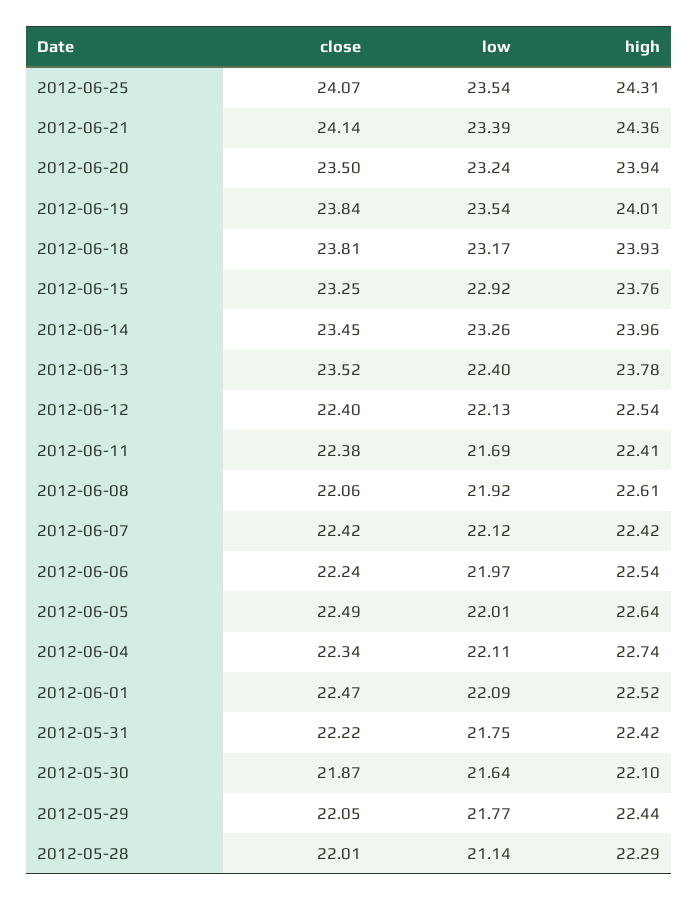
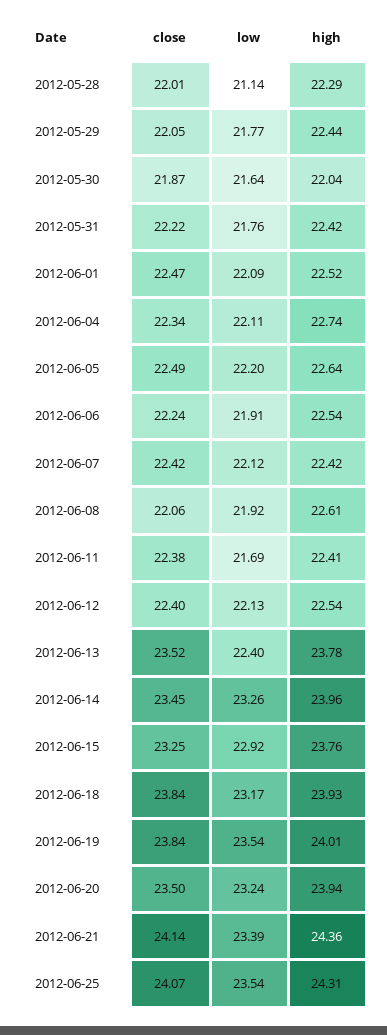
close, 2012-06-18: 23.81 -> 23.84
low, 2012-06-06: 21.97 -> 21.91
low, 2012-06-05: 22.01 -> 22.2
low, 2012-05-31: 21.75 -> 21.76
high, 2012-05-30: 22.1 -> 22.04

